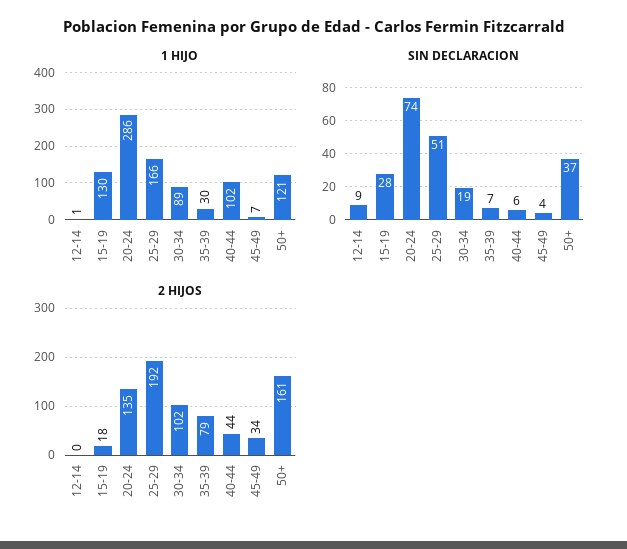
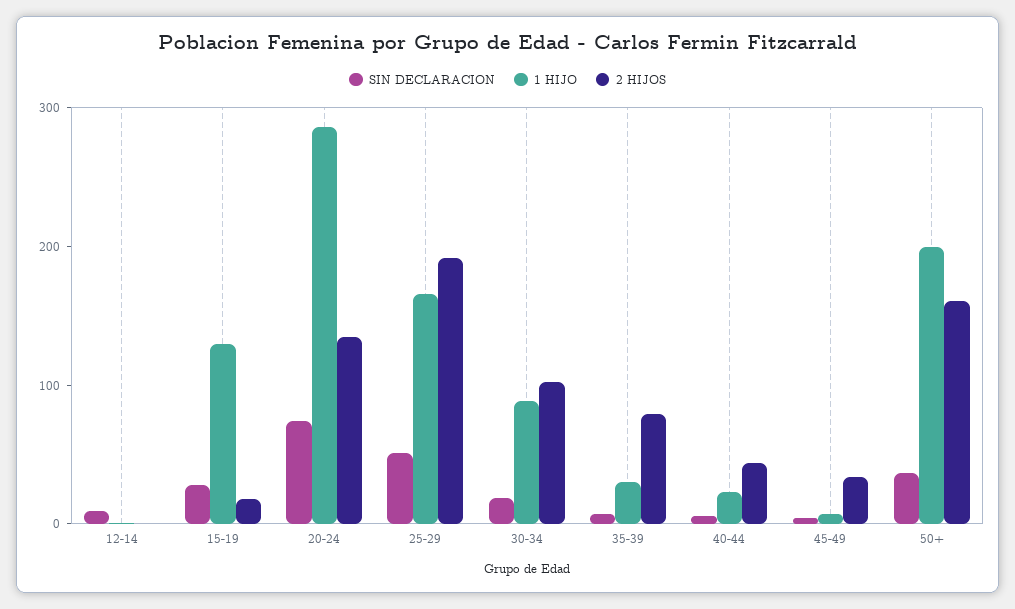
1 HIJO, 40-44: 102 -> 20
1 HIJO, 50+: 121 -> 200

